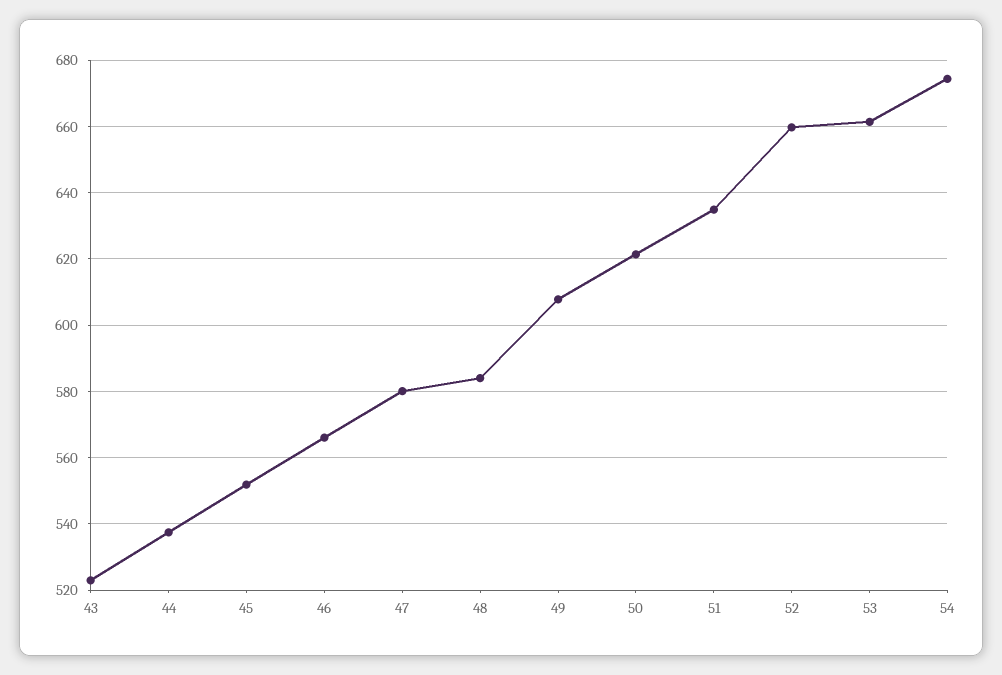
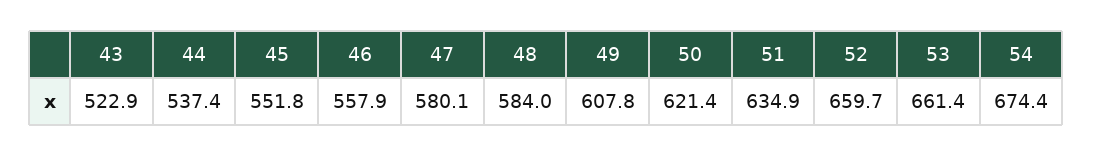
46: 566 -> 557.9

